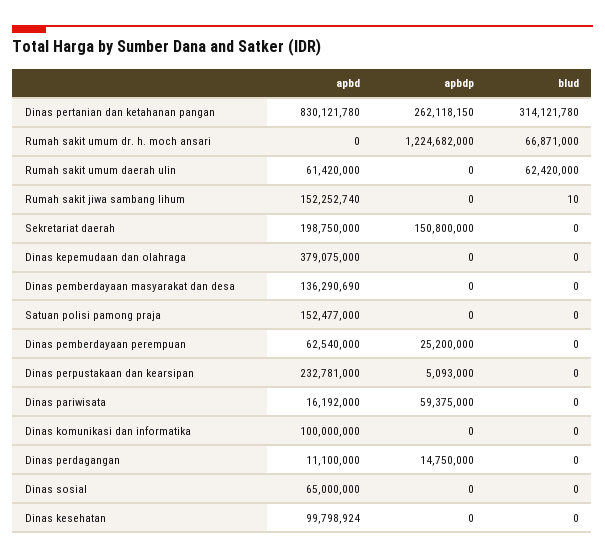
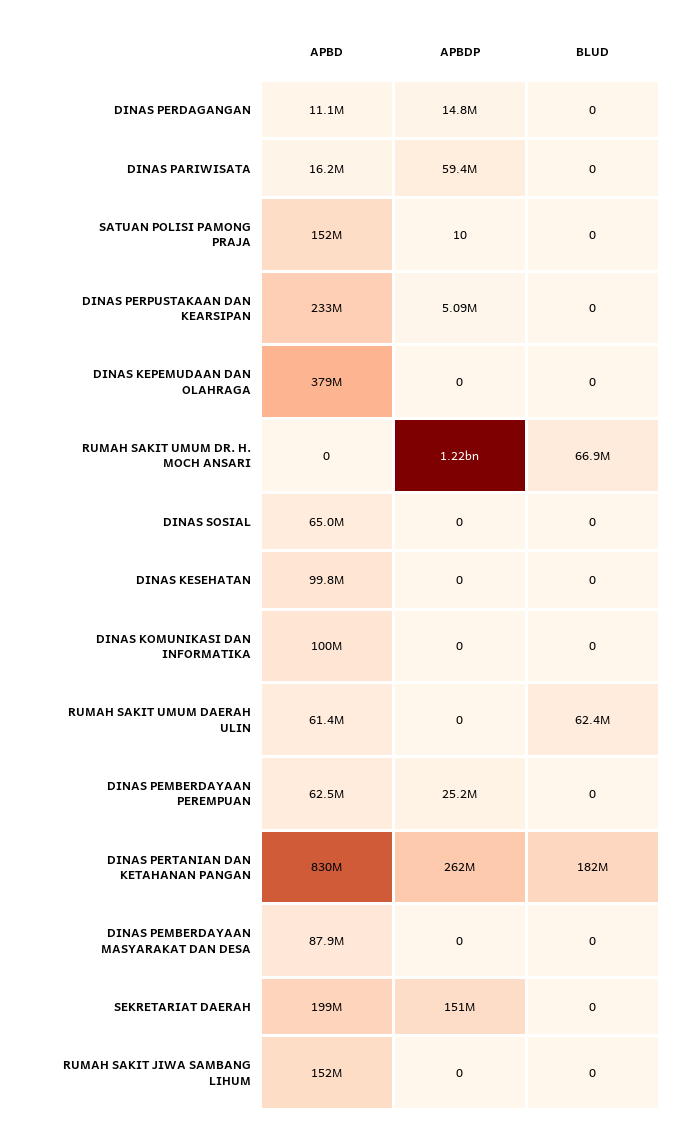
blud, Dinas pertanian dan ketahanan pangan: 314121780 -> 182000000
blud, Rumah sakit jiwa sambang lihum: 10 -> 0
apbd, Dinas pemberdayaan masyarakat dan desa: 136290690 -> 87900000
apbdp, Satuan polisi pamong praja: 0 -> 10

